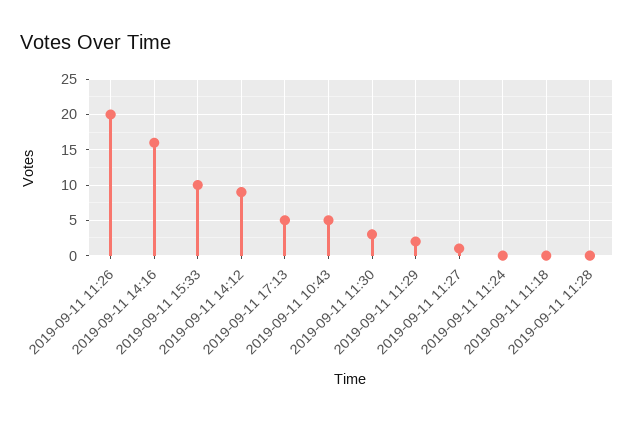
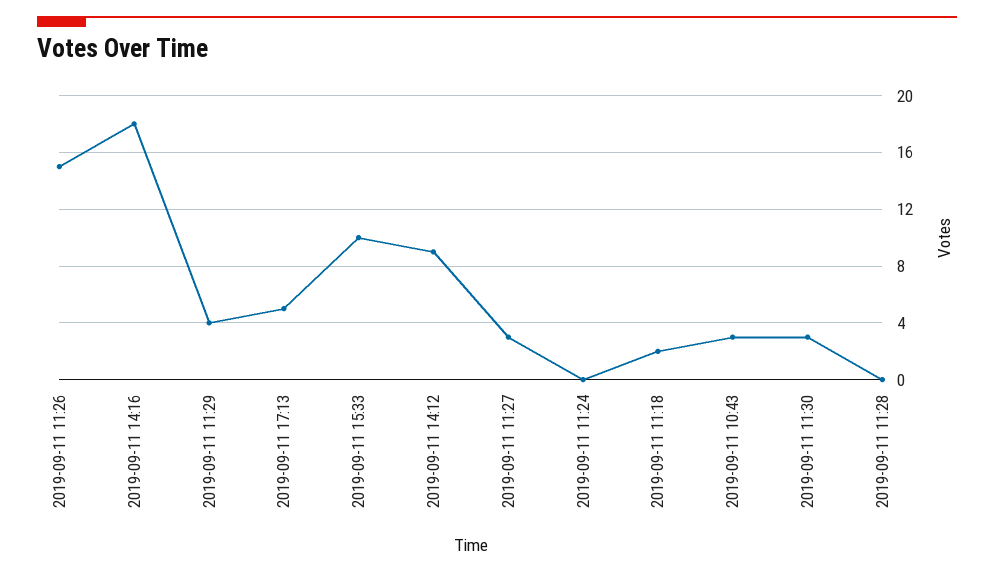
2019-09-11 11:26: 20 -> 15
2019-09-11 14:16: 16 -> 18
2019-09-11 10:43: 5 -> 3
2019-09-11 11:29: 2 -> 4
2019-09-11 11:27: 1 -> 3
2019-09-11 11:18: 0 -> 2

